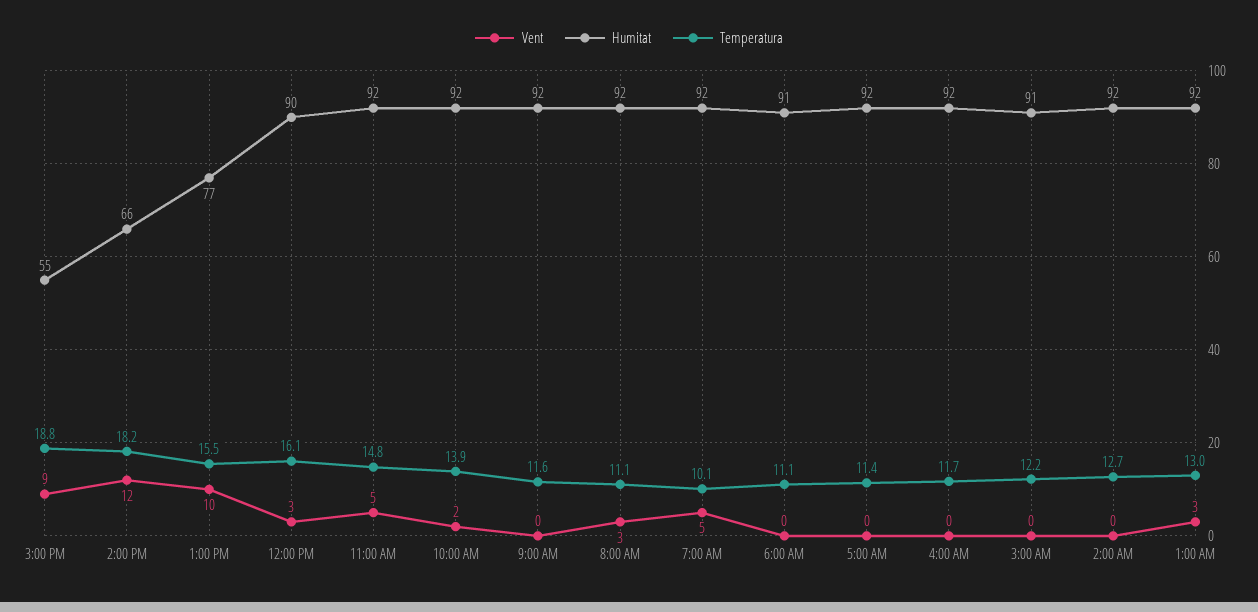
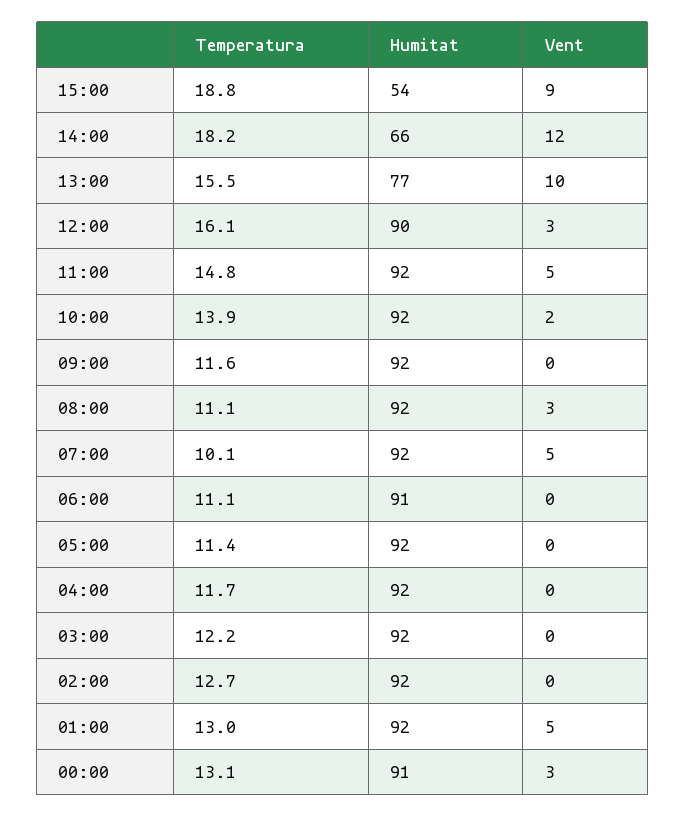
Humitat, 3:00 PM: 55 -> 54
Humitat, 3:00 AM: 91 -> 92
Vent, 1:00 AM: 3 -> 5
Temperatura, 00:00: none -> 13.1
Humitat, 00:00: none -> 91
Vent, 00:00: none -> 3

